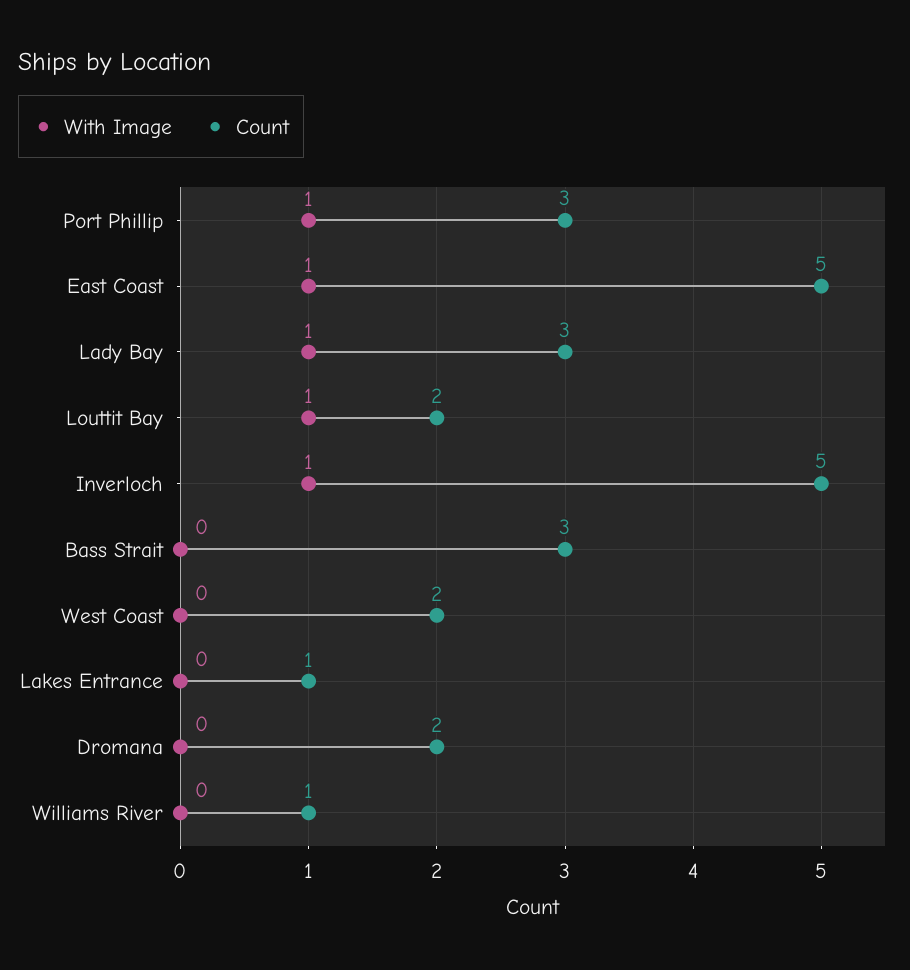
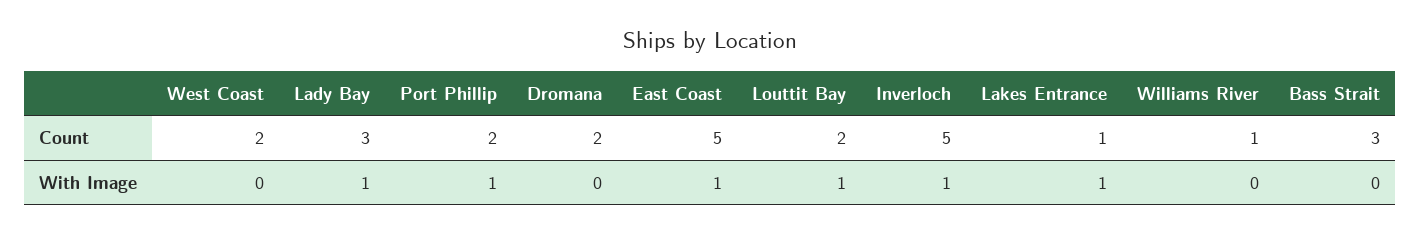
Count, Port Phillip: 3 -> 2
With Image, Lakes Entrance: 0 -> 1

